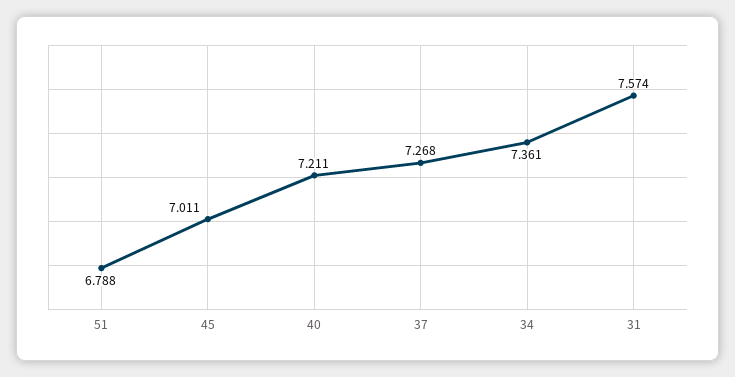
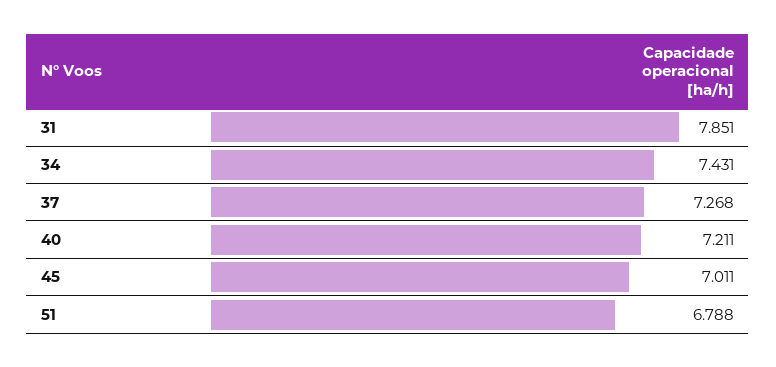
34: 7.361 -> 7.431
31: 7.574 -> 7.851

